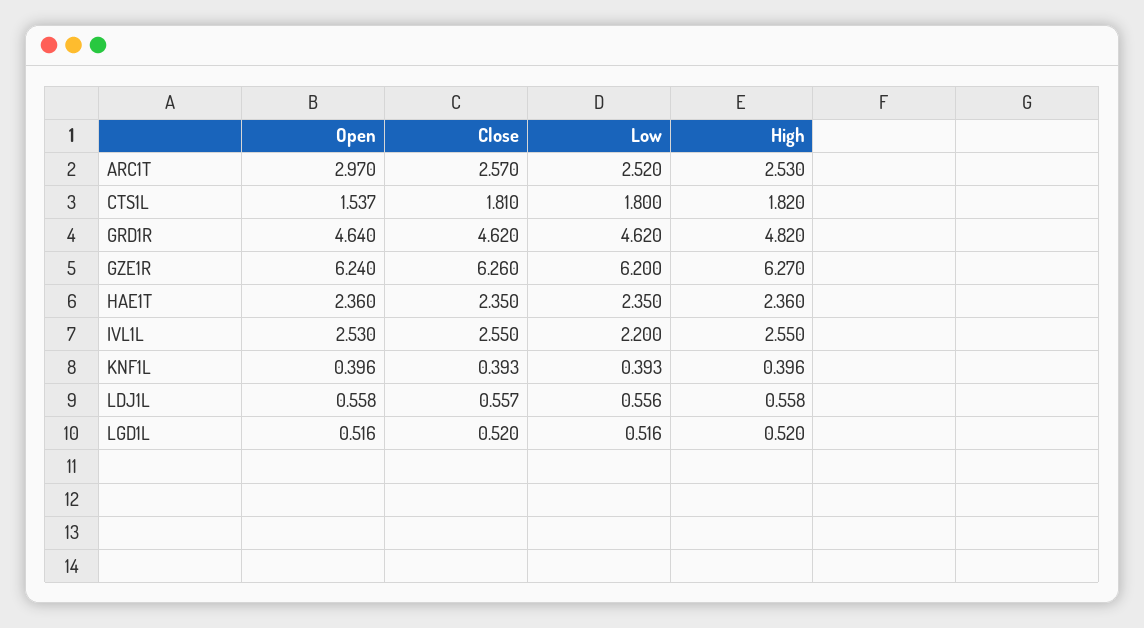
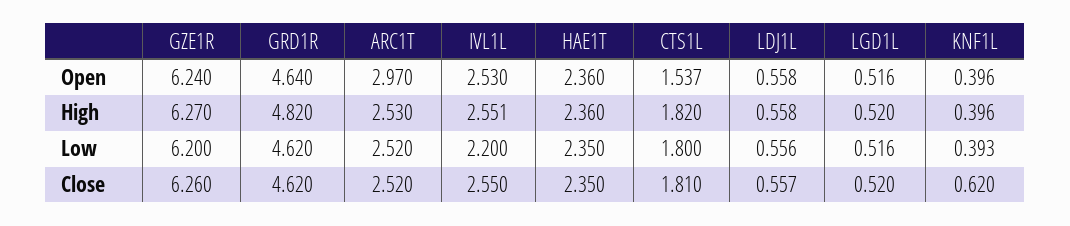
Close, ARC1T: 2.57 -> 2.52
High, IVL1L: 2.55 -> 2.551
Close, KNF1L: 0.393 -> 0.62

